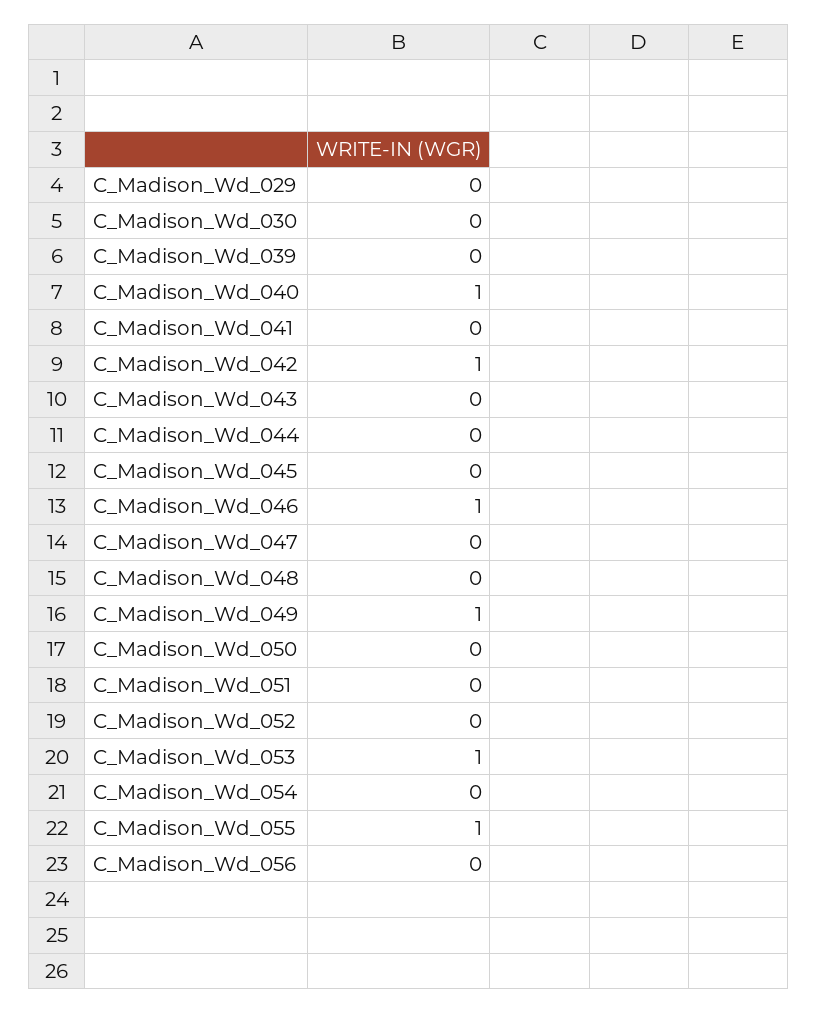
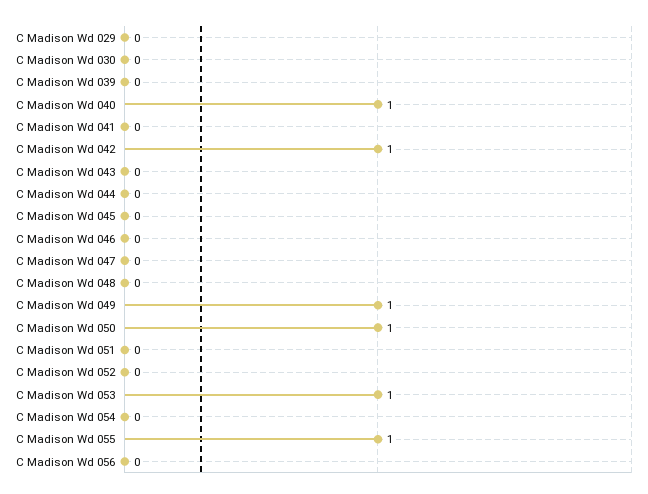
C_Madison_Wd_046: 1 -> 0
C_Madison_Wd_050: 0 -> 1

